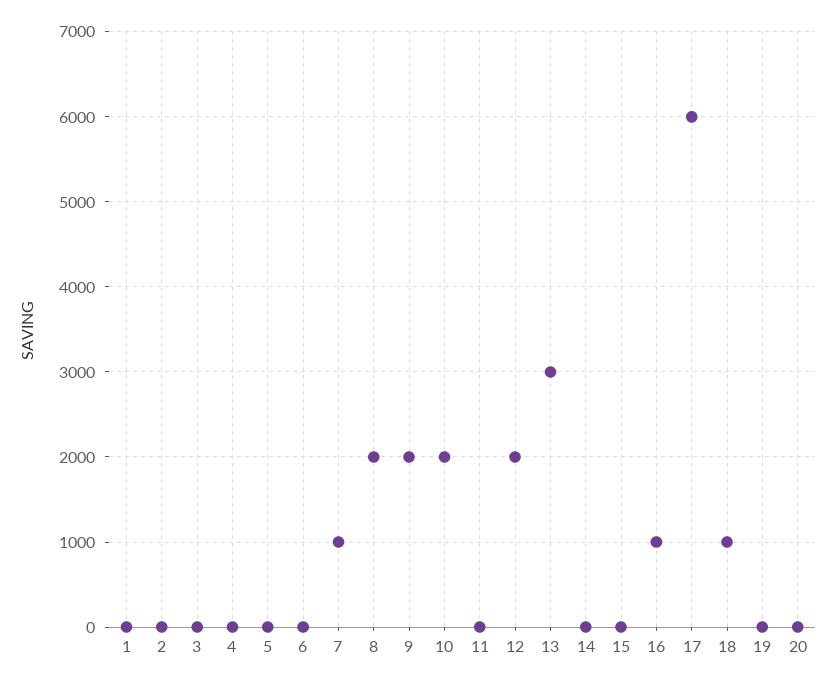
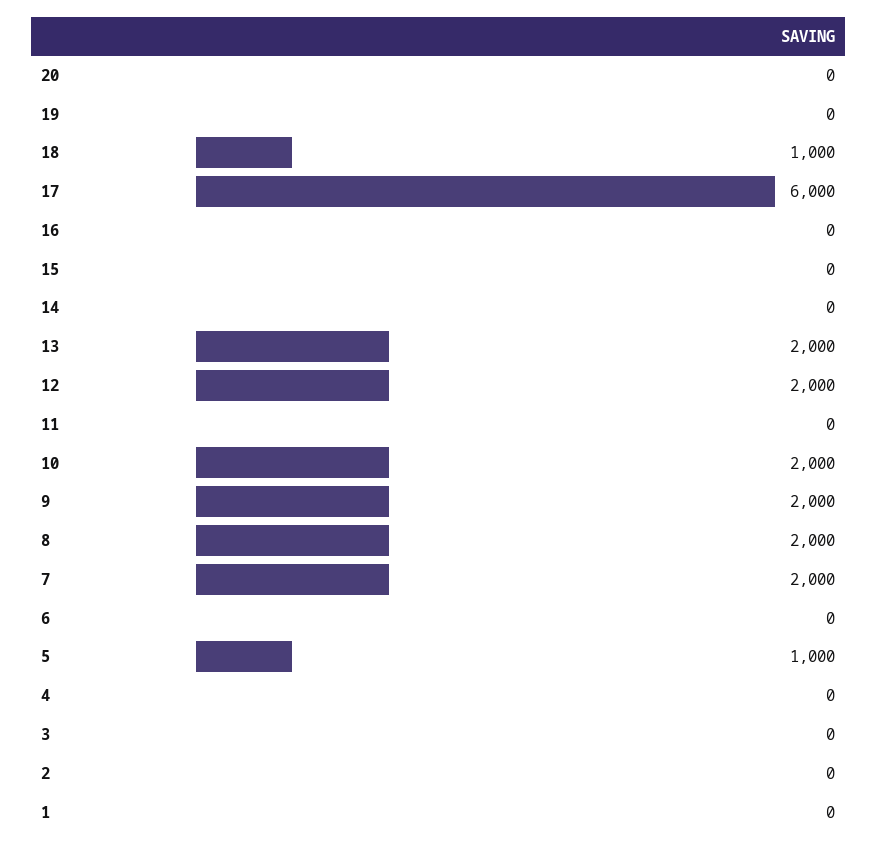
5: 0 -> 1000
7: 1000 -> 2000
13: 3000 -> 2000
16: 1000 -> 0

